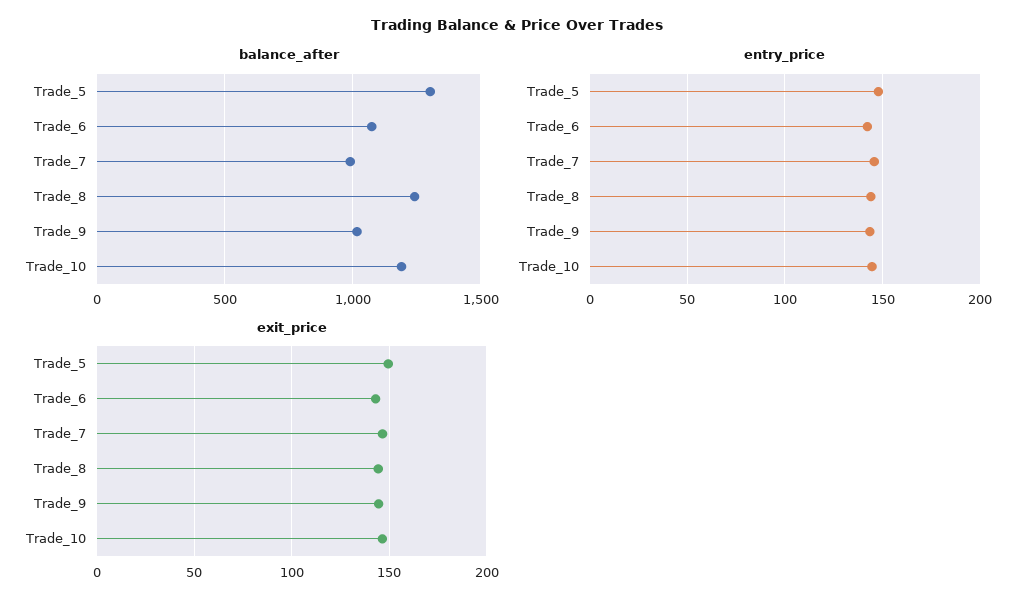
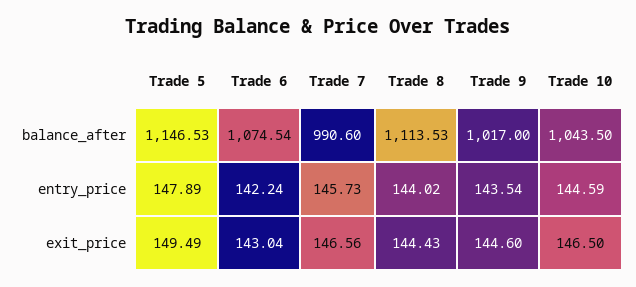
balance_after, Trade_5: 1300 -> 1146.53
balance_after, Trade_8: 1250 -> 1113.53
balance_after, Trade_10: 1200 -> 1043.5

